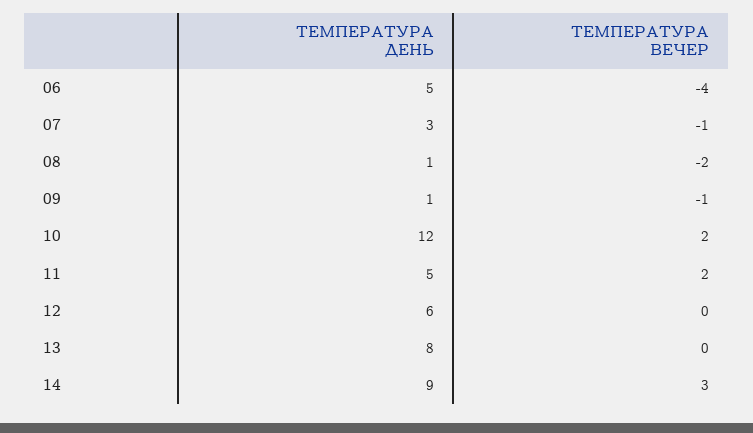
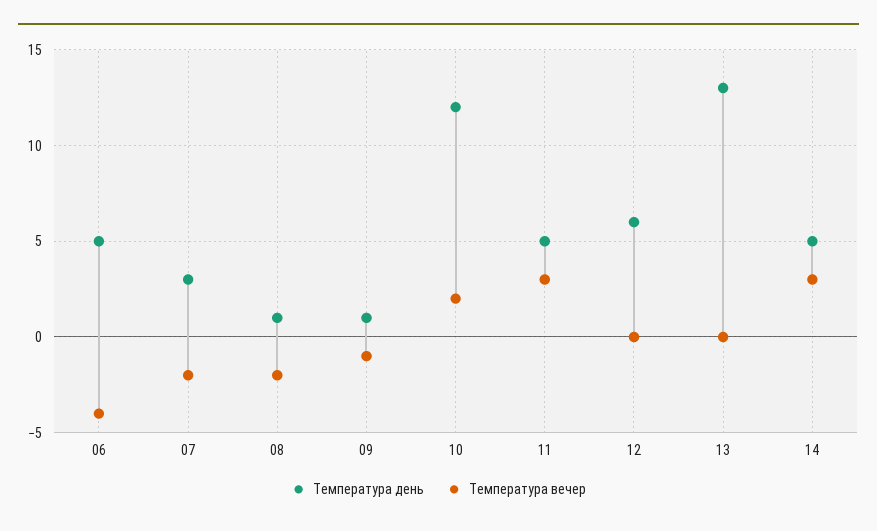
ТЕМПЕРАТУРА ВЕЧЕР, 07: -1 -> -2
ТЕМПЕРАТУРА ВЕЧЕР, 11: 2 -> 3
ТЕМПЕРАТУРА ДЕНЬ, 13: 8 -> 13
ТЕМПЕРАТУРА ДЕНЬ, 14: 9 -> 5

